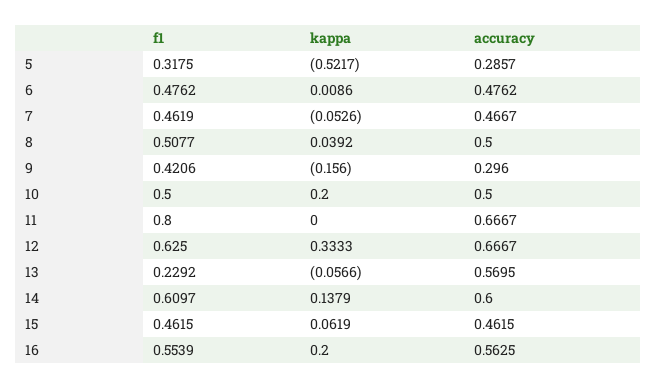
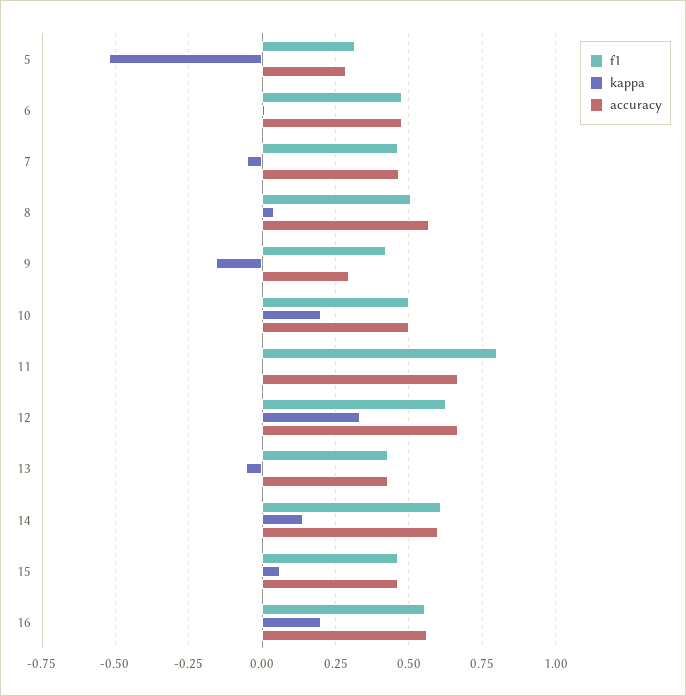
accuracy, 8: 0.5 -> 0.575
f1, 13: 0.2292 -> 0.425
accuracy, 13: 0.5695 -> 0.425

